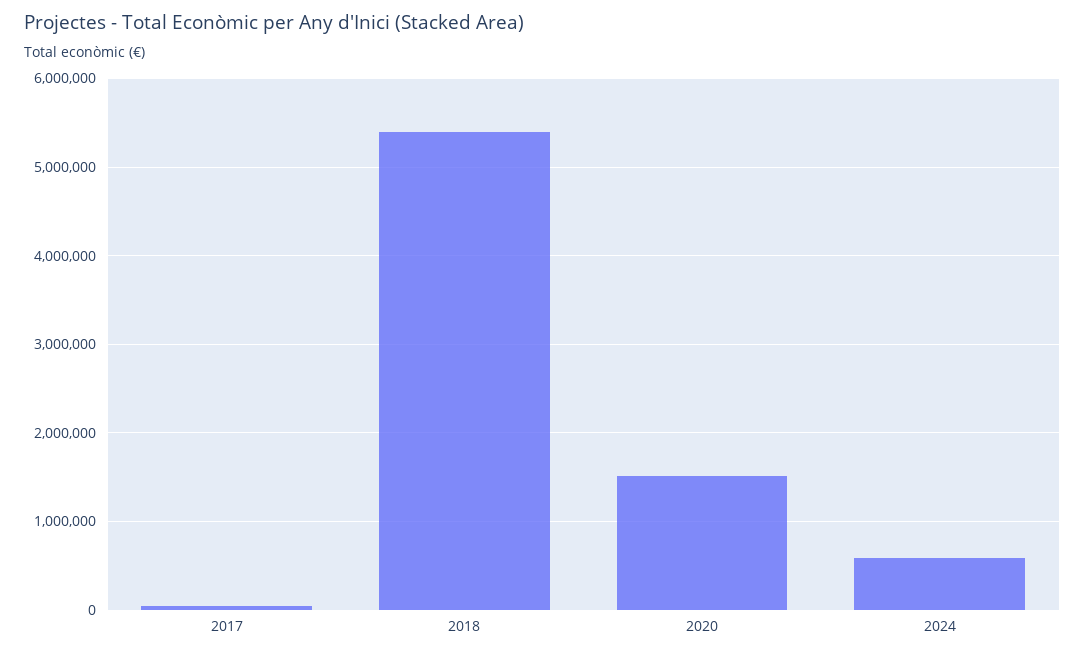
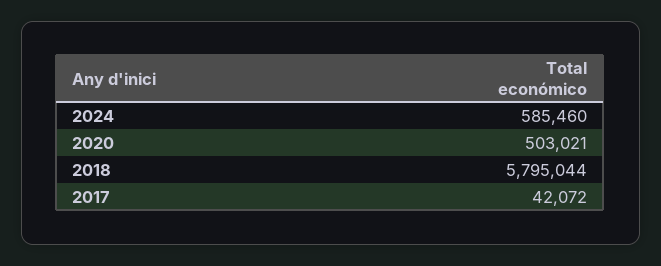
2018: 5400000 -> 5795044
2020: 1500000 -> 503021

